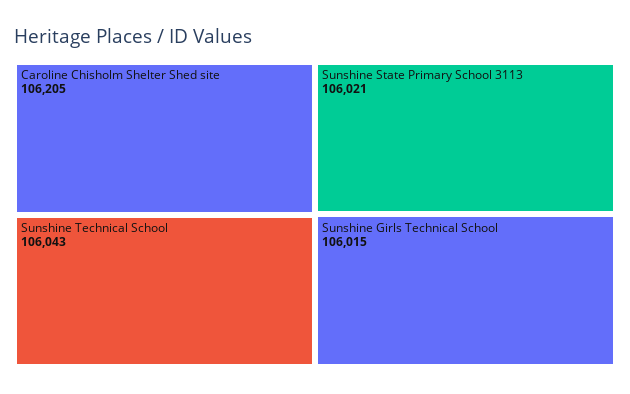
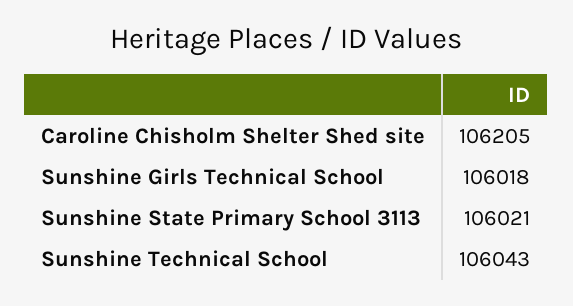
Sunshine Girls Technical School: 106015 -> 106018

